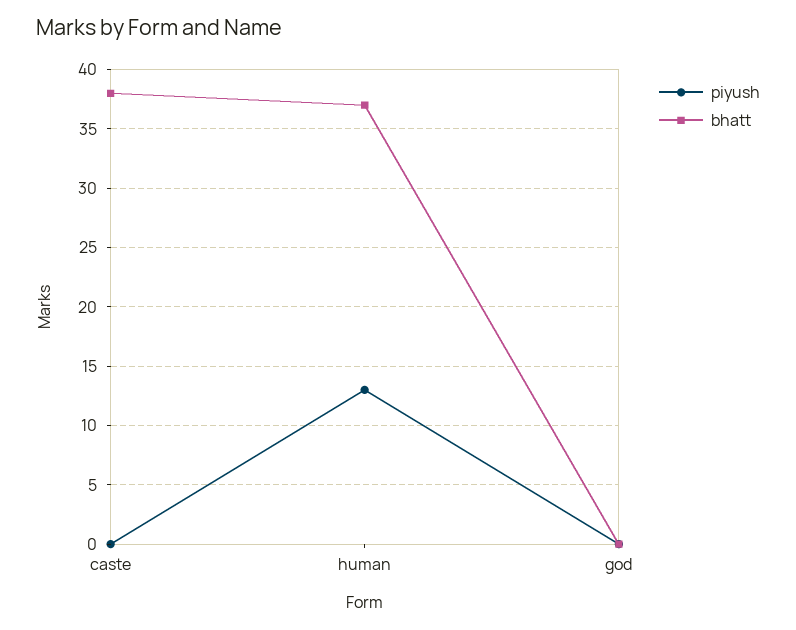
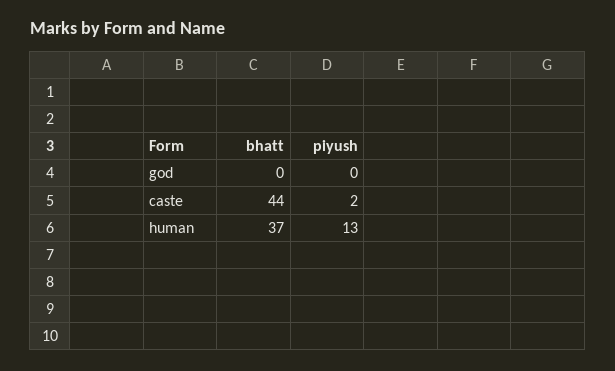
piyush, caste: 0 -> 2
bhatt, caste: 38 -> 44

